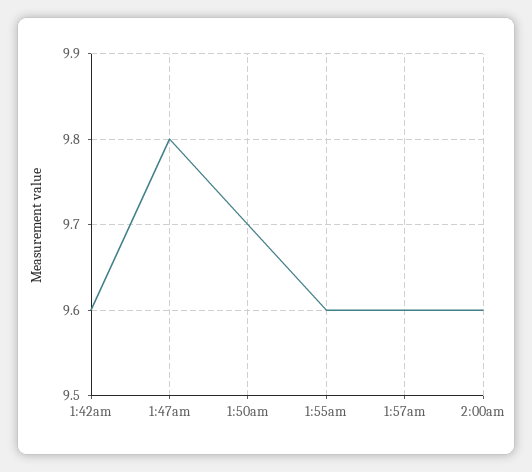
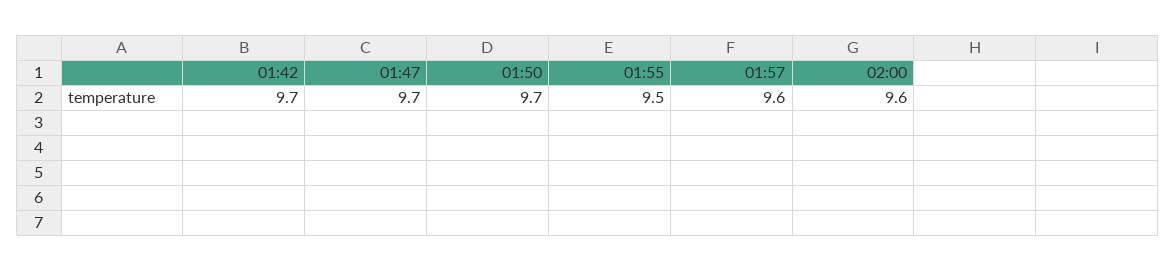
1:42am: 9.6 -> 9.7
1:47am: 9.8 -> 9.7
1:55am: 9.6 -> 9.5

